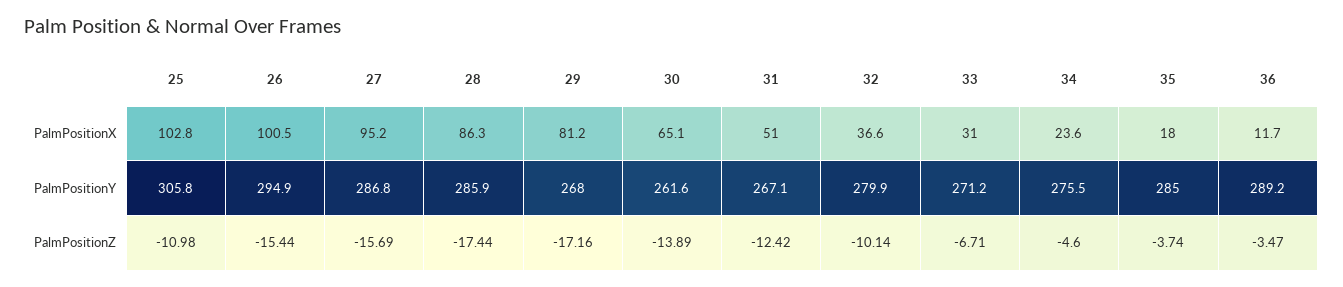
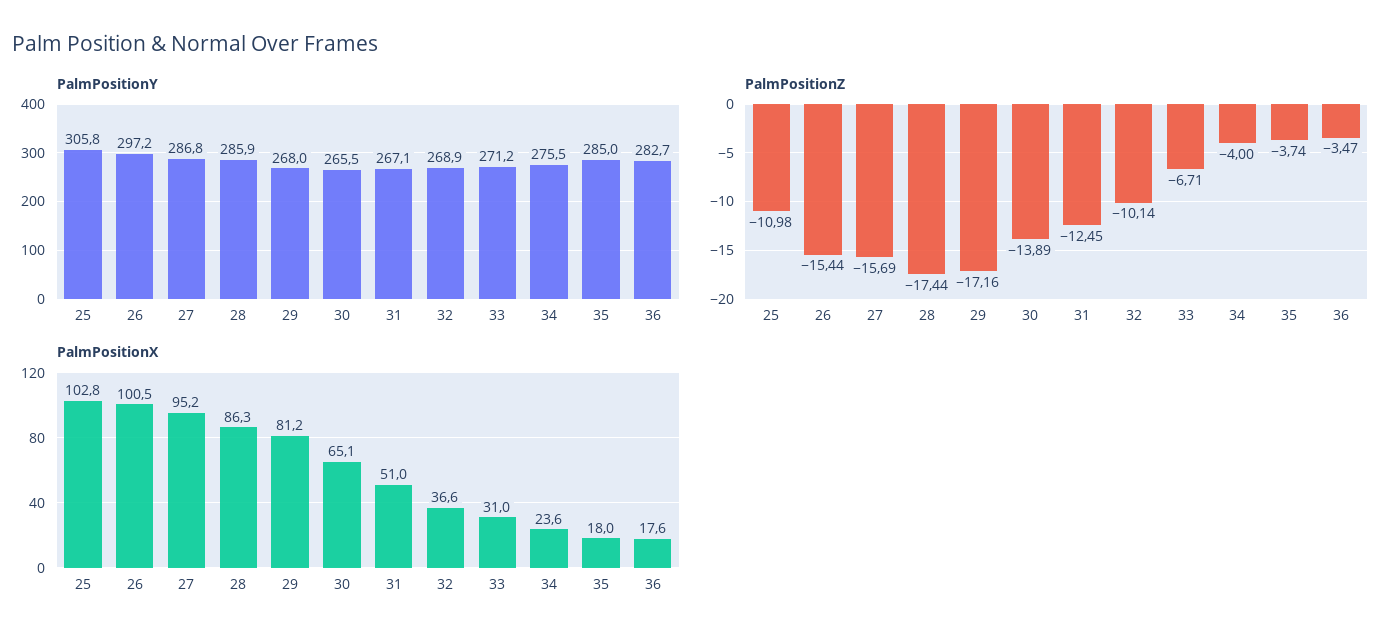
PalmPositionX, 36: 11.7 -> 17.6
PalmPositionY, 26: 294.9 -> 297.2
PalmPositionY, 30: 261.6 -> 265.5
PalmPositionY, 32: 279.9 -> 268.9
PalmPositionY, 36: 289.2 -> 282.7
PalmPositionZ, 31: -12.42 -> -12.45
PalmPositionZ, 34: -4.6 -> -4

